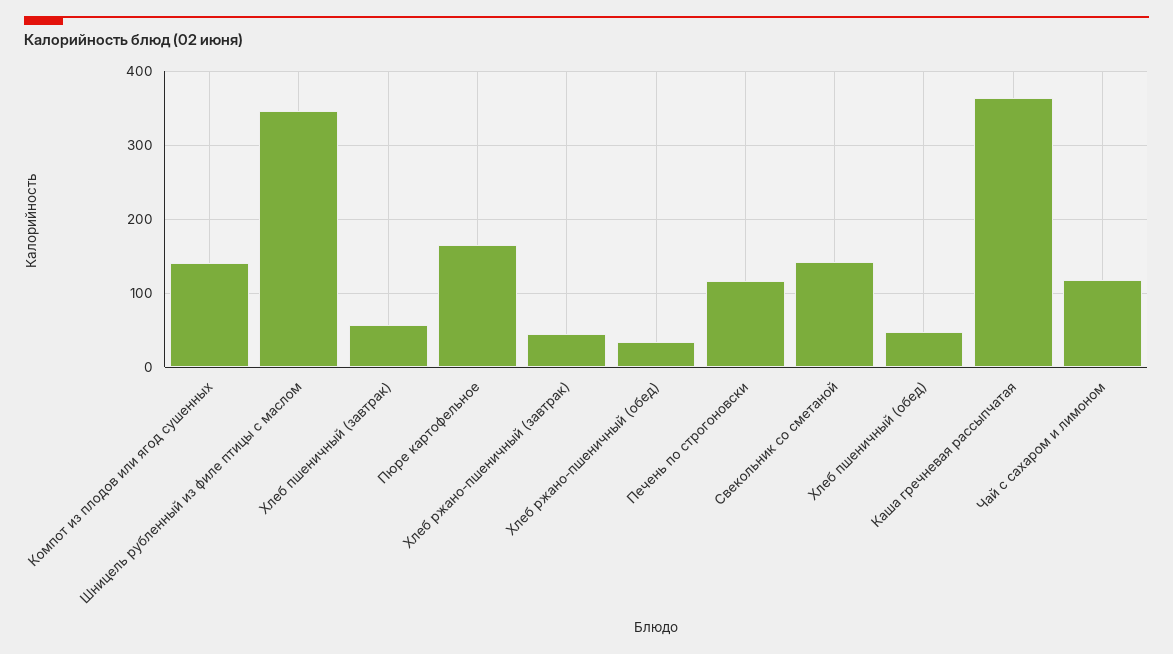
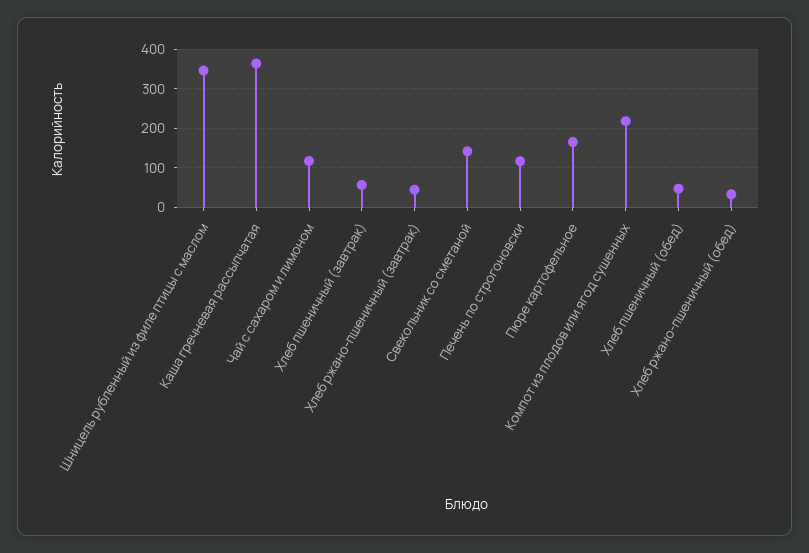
Компот из плодов или ягод сушенных: 140 -> 220

